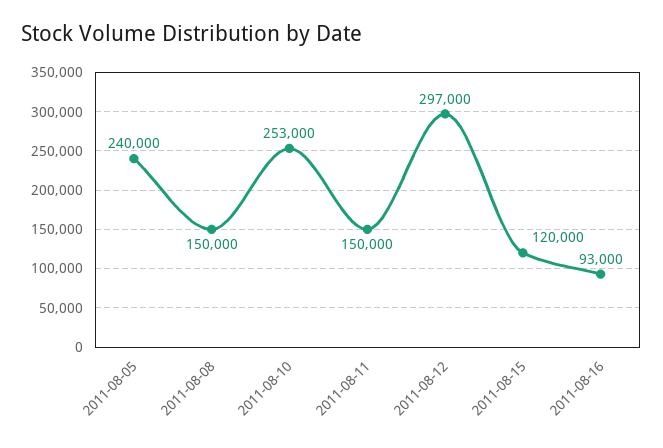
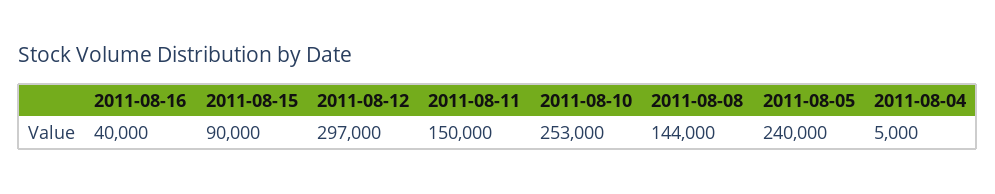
2011-08-08: 150000 -> 144000
2011-08-15: 120000 -> 90000
2011-08-16: 93000 -> 40000
2011-08-04: none -> 5000

